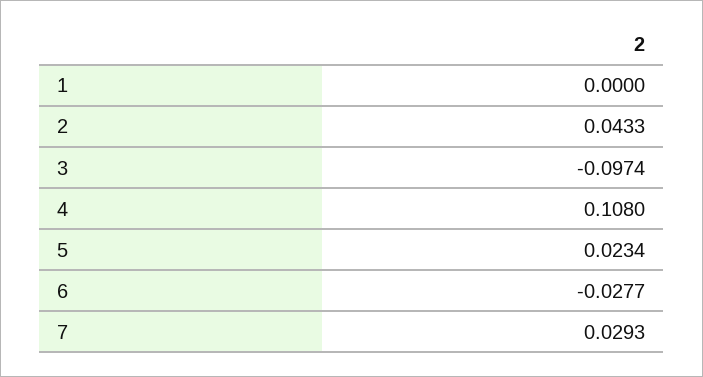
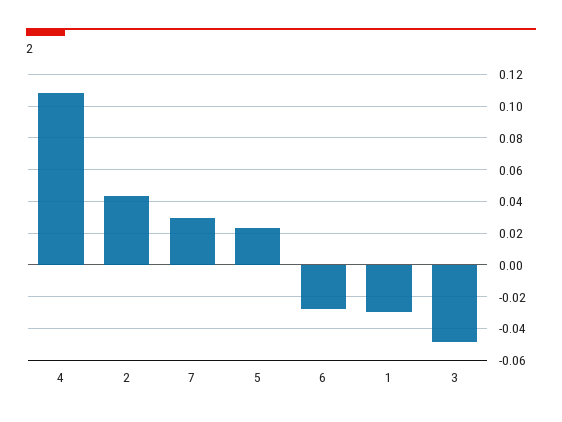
1: 0 -> -0.03
3: -0.0974 -> -0.05

